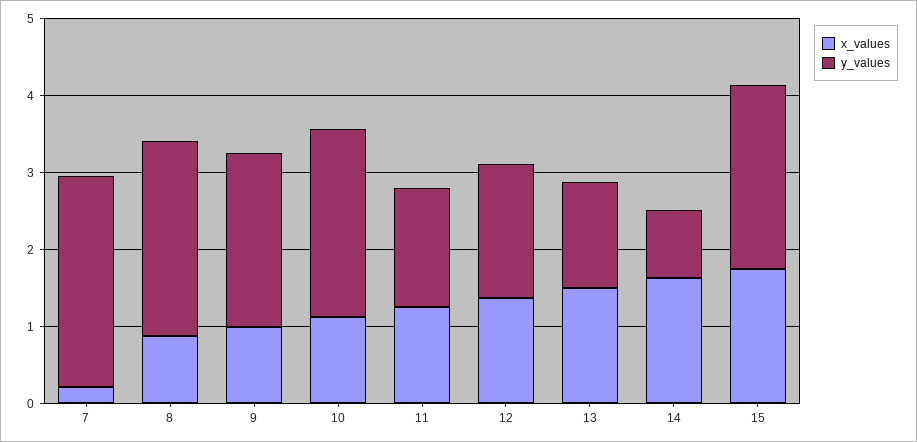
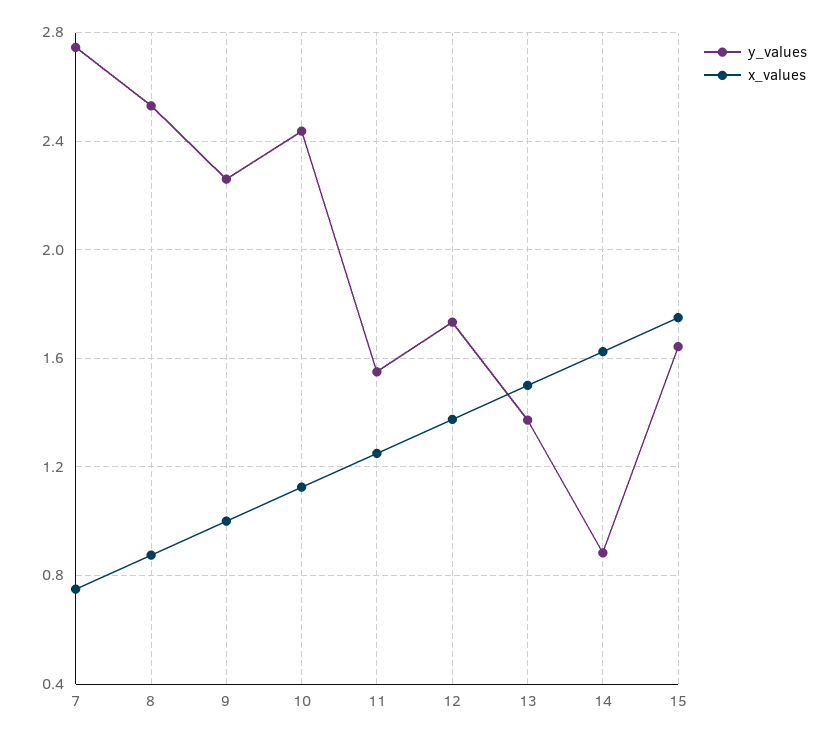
x_values, 7: 0.2 -> 0.75
y_values, 15: 2.4 -> 1.65

